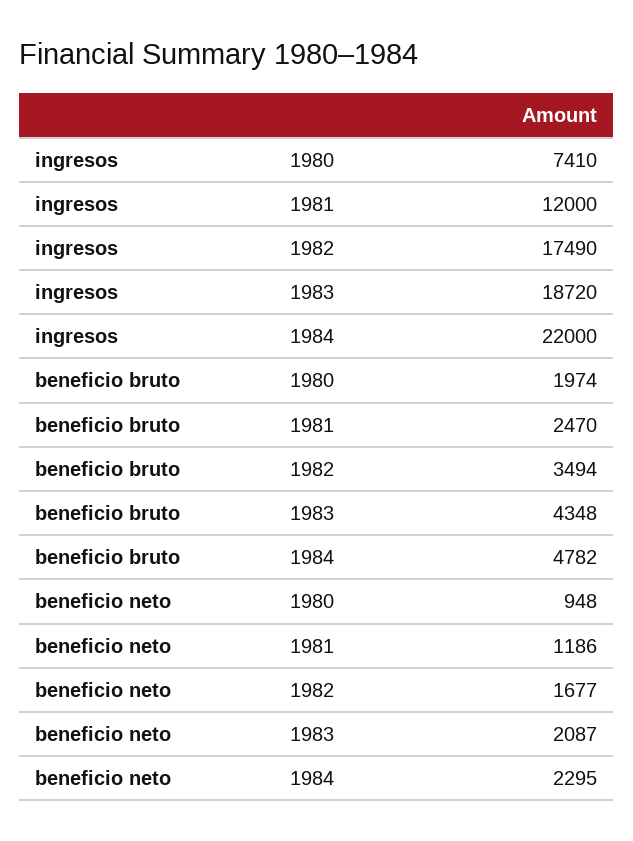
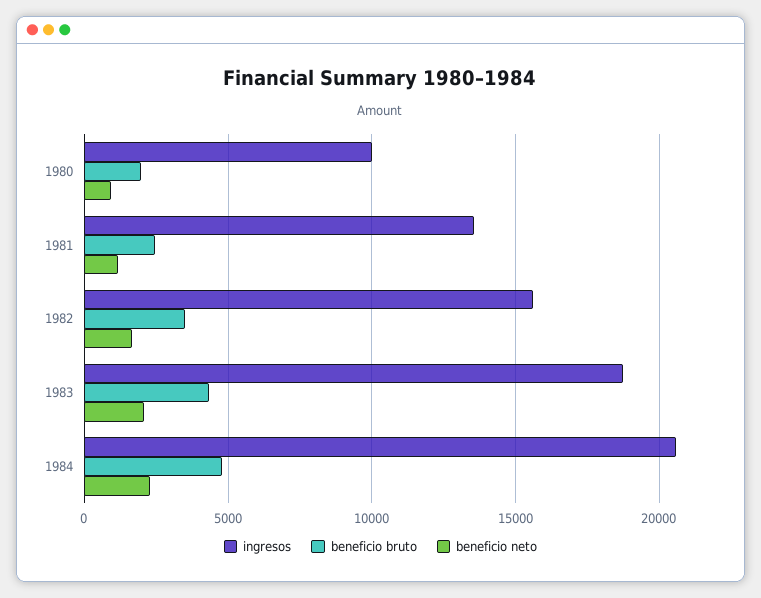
ingresos, 1980: 7410 -> 10000
ingresos, 1981: 12000 -> 13500
ingresos, 1982: 17490 -> 15500
ingresos, 1984: 22000 -> 20500

